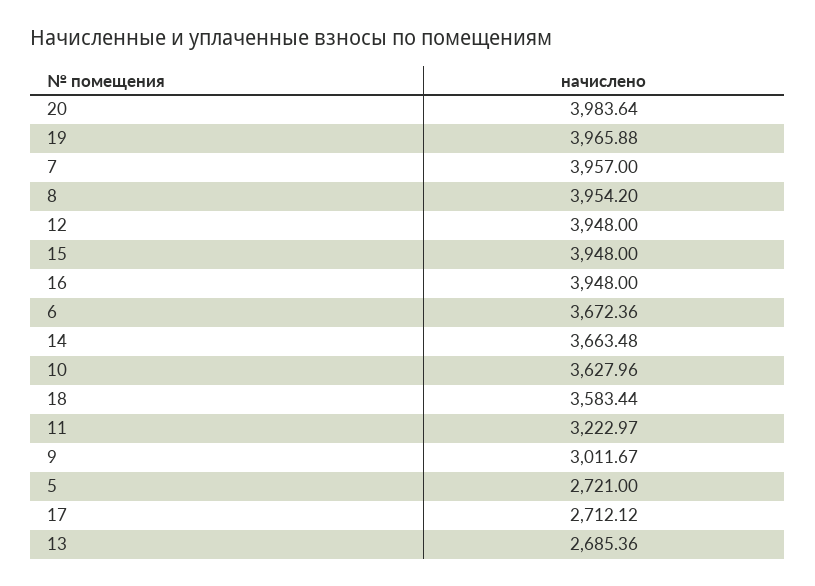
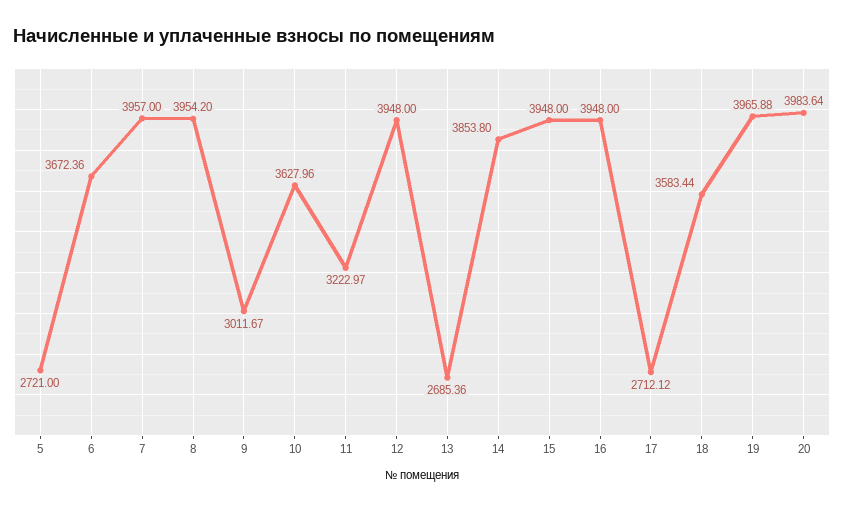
14: 3663.48 -> 3853.8

